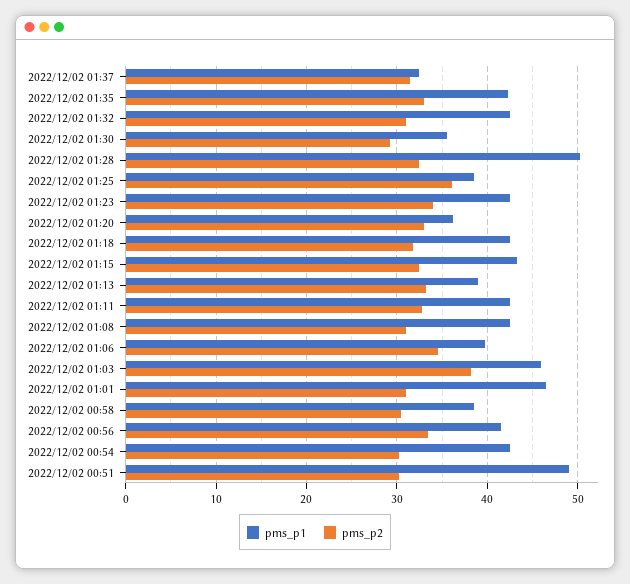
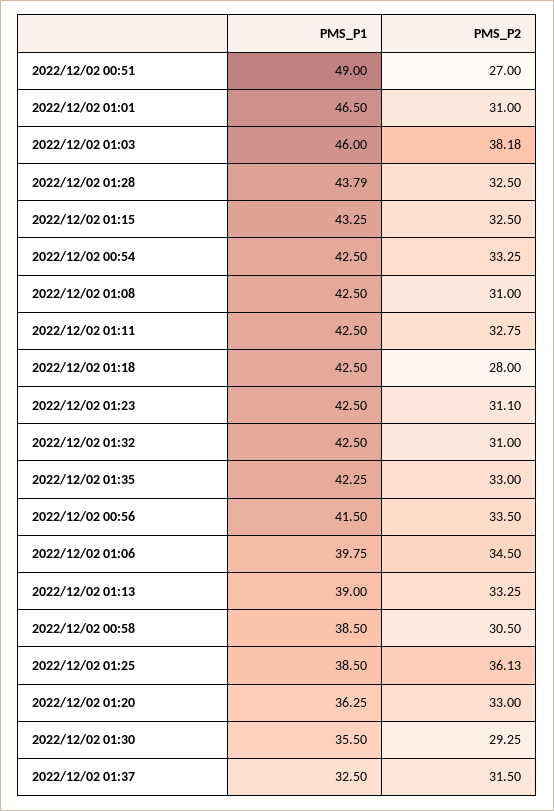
pms_p1, 2022/12/02 01:28: 50 -> 43.79
pms_p2, 2022/12/02 01:23: 34 -> 31.1
pms_p2, 2022/12/02 01:18: 32 -> 28
pms_p2, 2022/12/02 00:54: 30 -> 33.25
pms_p2, 2022/12/02 00:51: 30 -> 27

